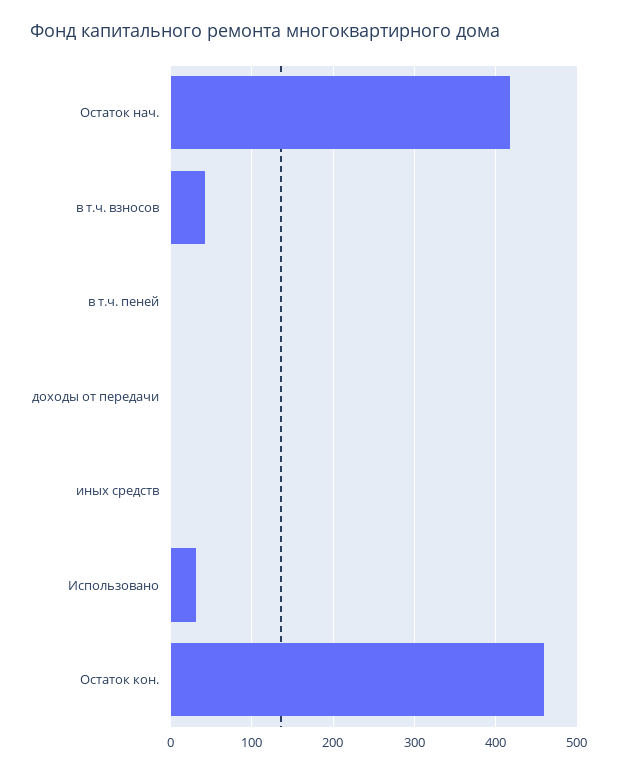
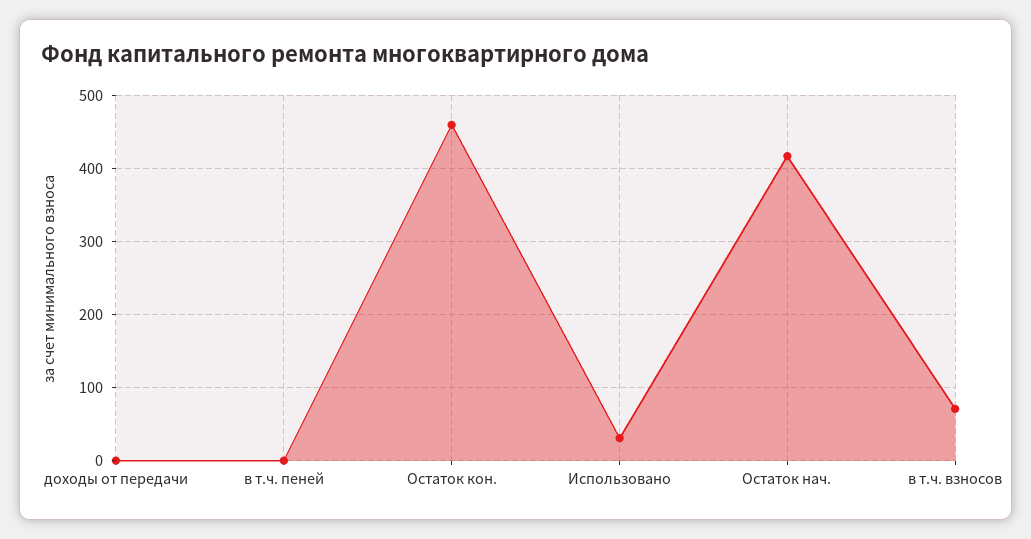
в т.ч. взносов: 40 -> 70
иных средств: 0 -> none

